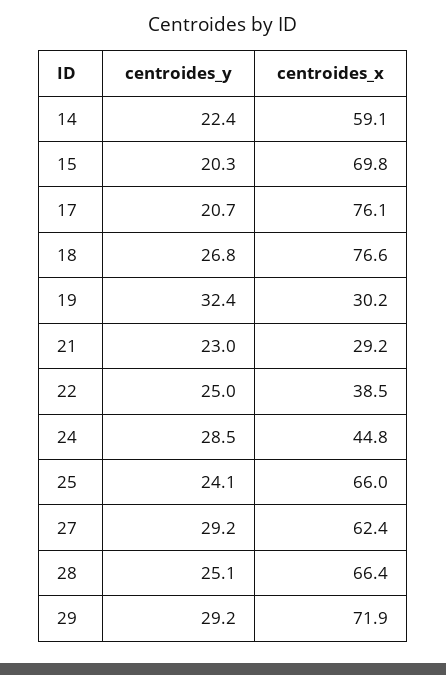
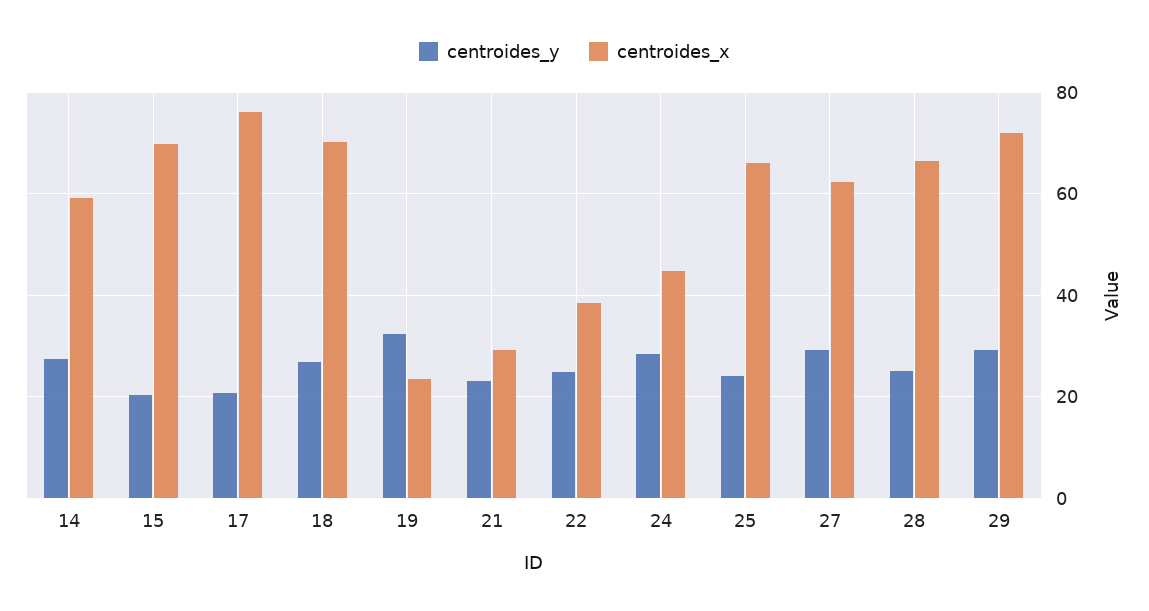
centroides_y, 14: 22.4 -> 28
centroides_x, 18: 76.6 -> 70
centroides_x, 19: 30.2 -> 24

